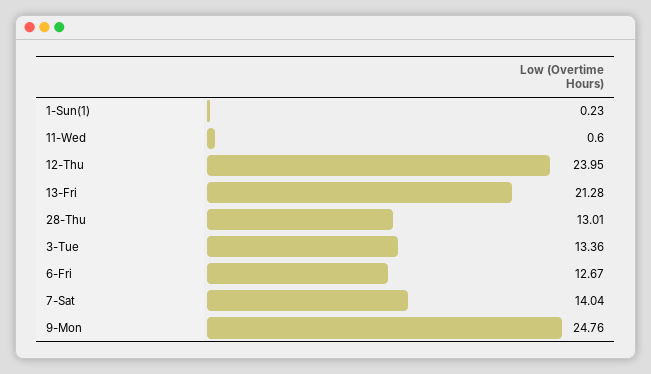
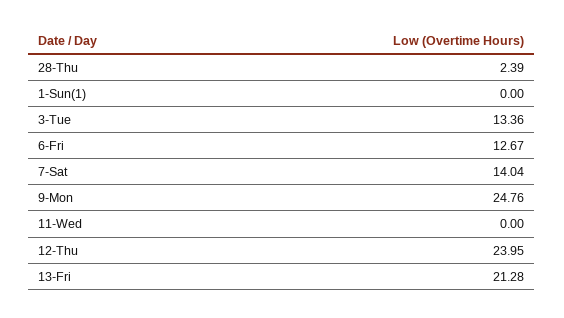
1-Sun(1): 0.23 -> 0
11-Wed: 0.6 -> 0
28-Thu: 13.01 -> 2.39

